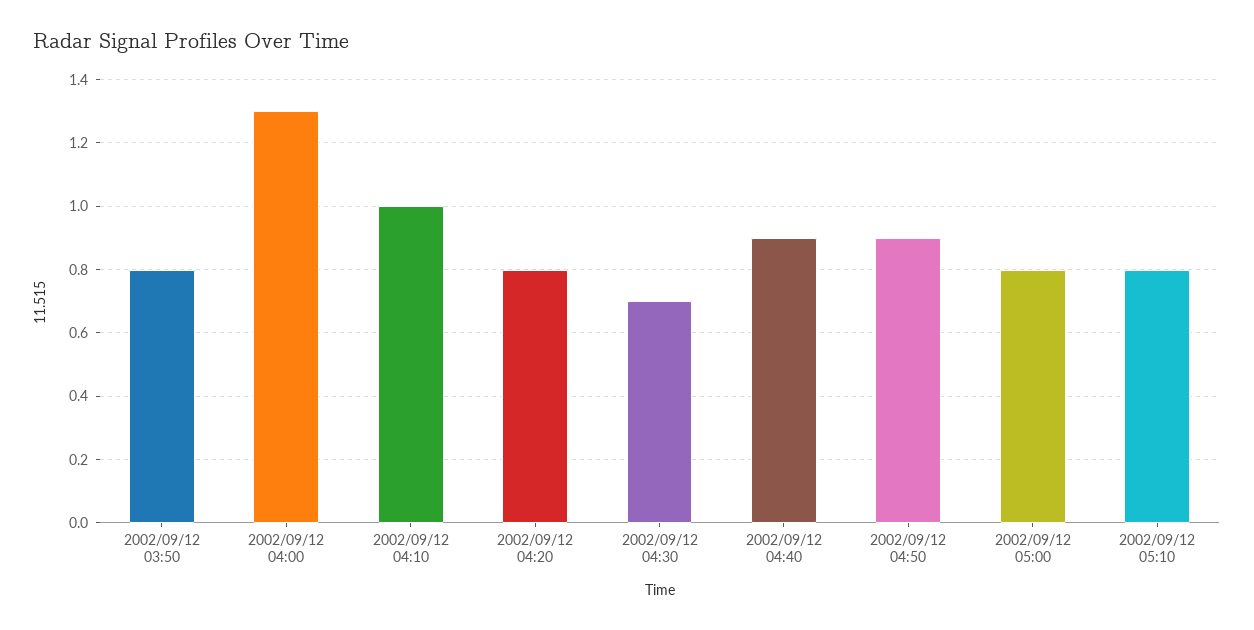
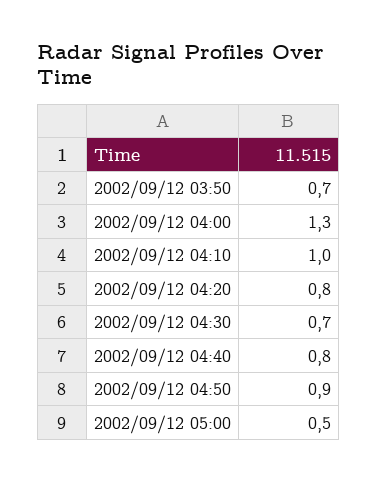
2002/09/12 03:50: 0.8 -> 0.7
2002/09/12 04:40: 0.9 -> 0.8
2002/09/12 05:00: 0.8 -> 0.5
2002/09/12 05:10: 0.8 -> none

